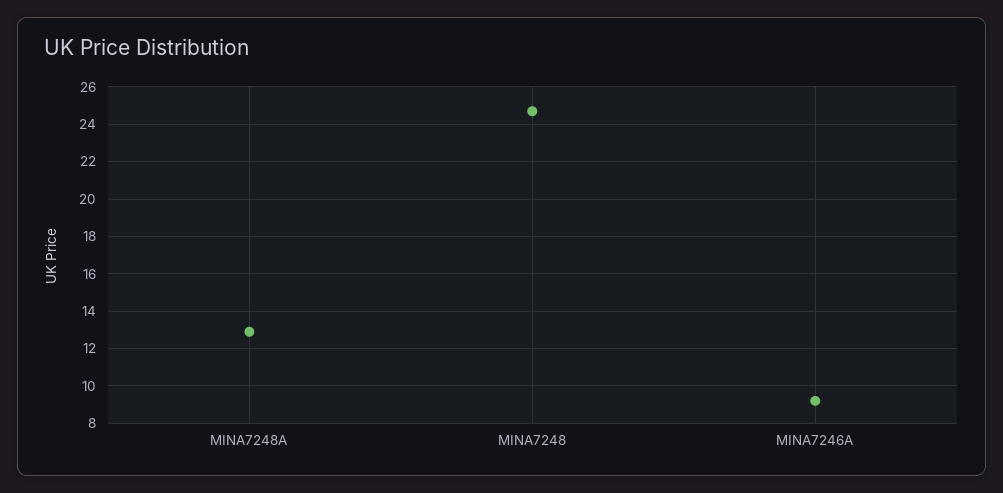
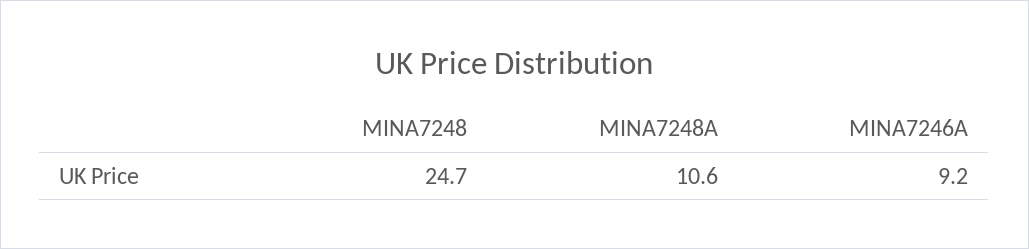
MINA7248A: 13 -> 10.6

